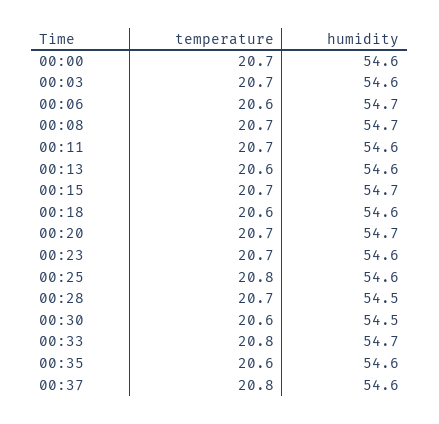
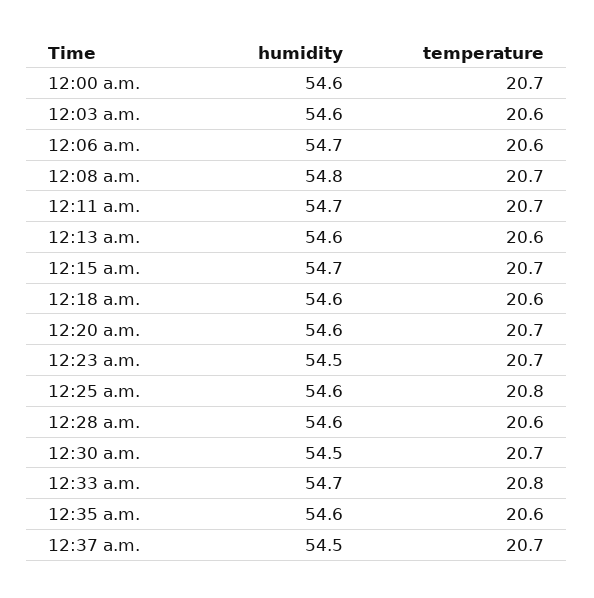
temperature, 00:03: 20.7 -> 20.6
humidity, 00:08: 54.7 -> 54.8
humidity, 00:11: 54.6 -> 54.7
humidity, 00:20: 54.7 -> 54.6
humidity, 00:23: 54.6 -> 54.5
temperature, 00:28: 20.7 -> 20.6
humidity, 00:28: 54.5 -> 54.6
temperature, 00:30: 20.6 -> 20.7
temperature, 00:37: 20.8 -> 20.7
humidity, 00:37: 54.6 -> 54.5

